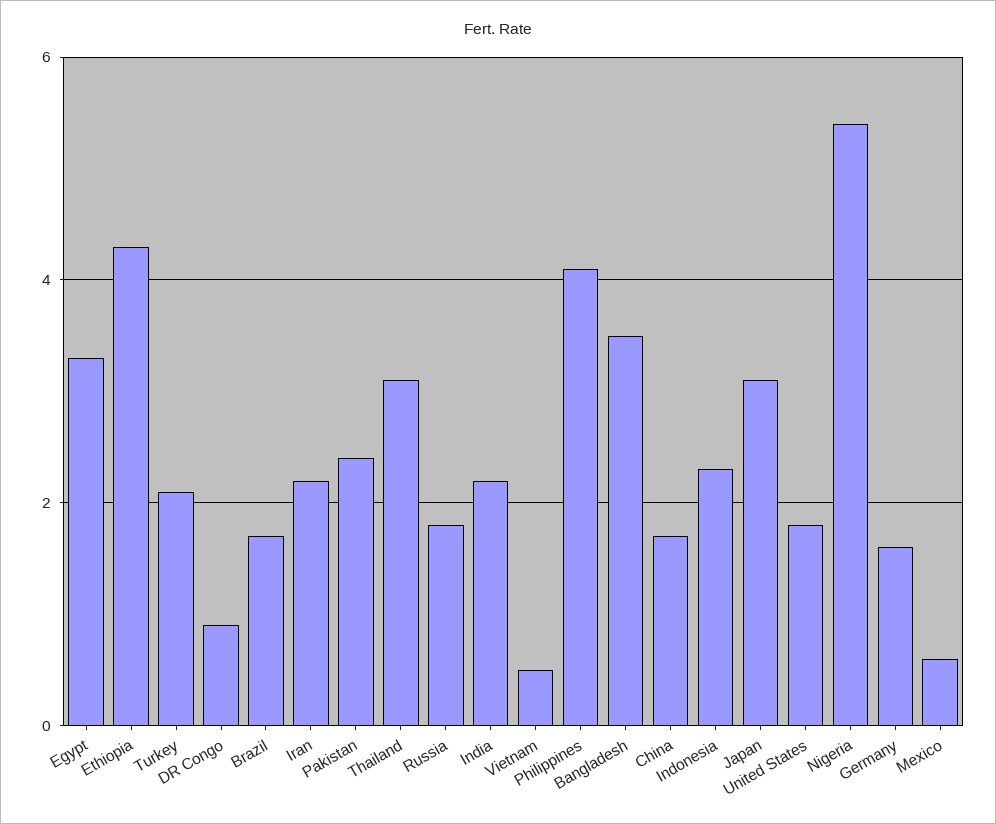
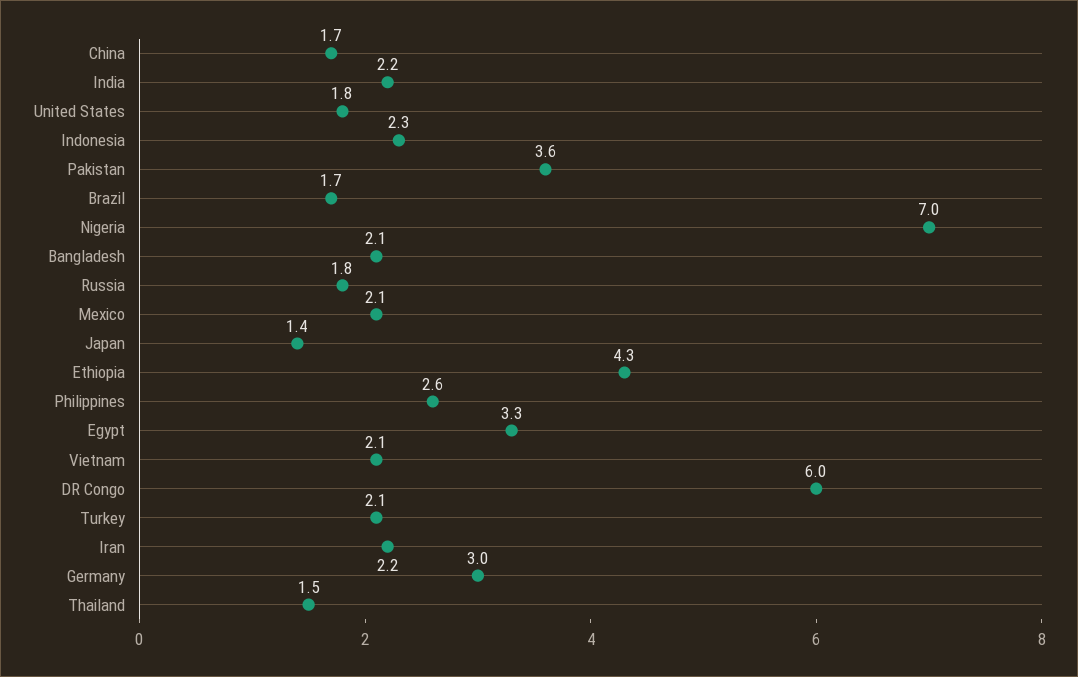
DR Congo: 1 -> 6
Pakistan: 2.5 -> 3.6
Thailand: 3 -> 1.5
Vietnam: 0.5 -> 2.1
Philippines: 4 -> 2.6
Bangladesh: 3.5 -> 2.1
Japan: 3 -> 1.4
Nigeria: 5.5 -> 7
Germany: 1.5 -> 3
Mexico: 0.5 -> 2.1

